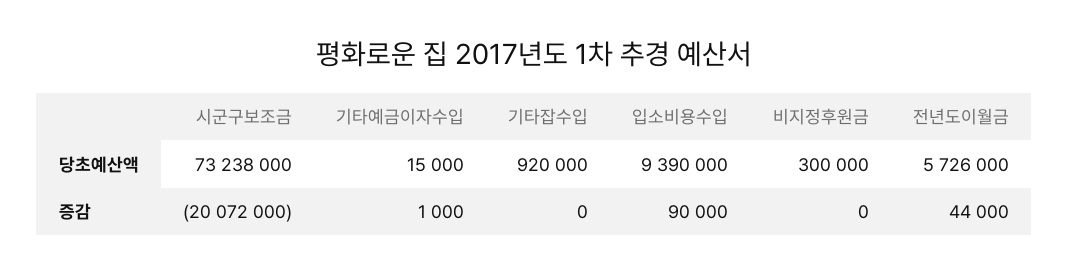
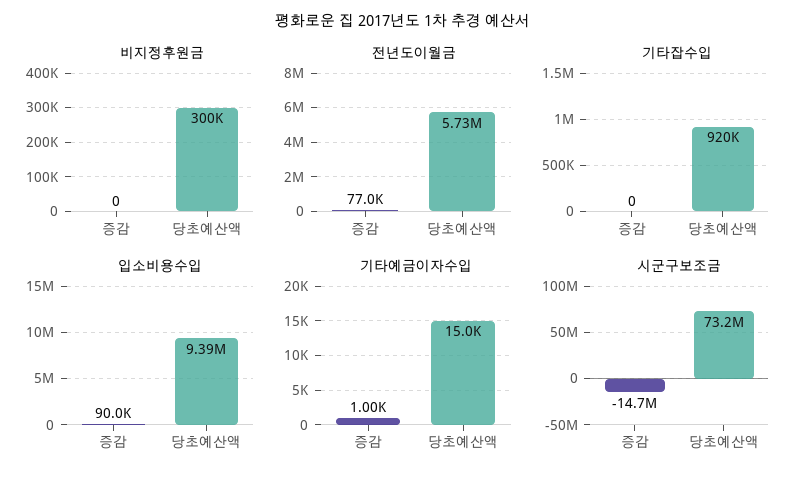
시군구보조금, 증감: -20072000 -> -14700000
전년도이월금, 증감: 44000 -> 77000

